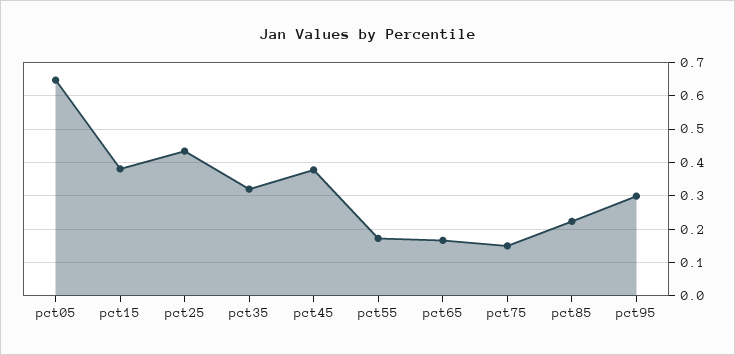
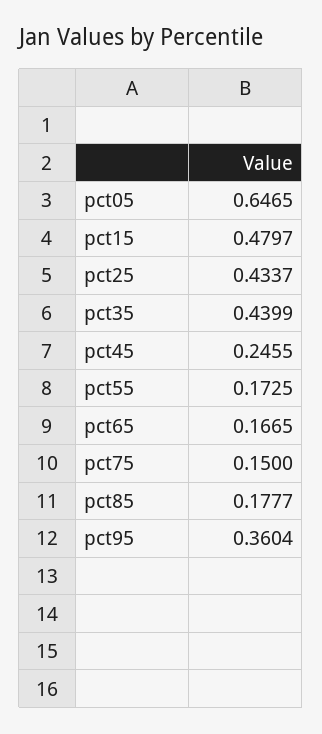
pct15: 0.38 -> 0.4797
pct35: 0.32 -> 0.4399
pct45: 0.38 -> 0.2455
pct85: 0.22 -> 0.1777
pct95: 0.3 -> 0.3604

